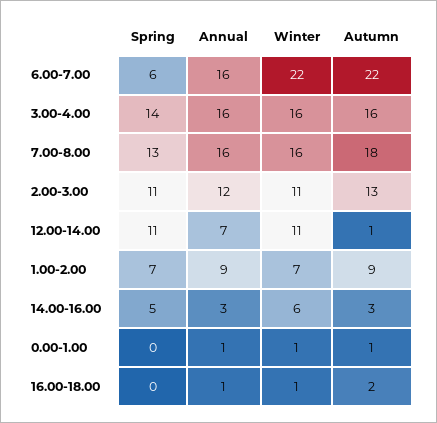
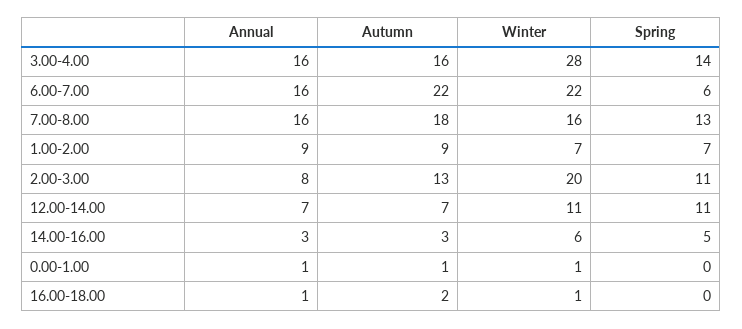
Winter, 3.00-4.00: 16 -> 28
Annual, 2.00-3.00: 12 -> 8
Winter, 2.00-3.00: 11 -> 20
Autumn, 12.00-14.00: 1 -> 7

